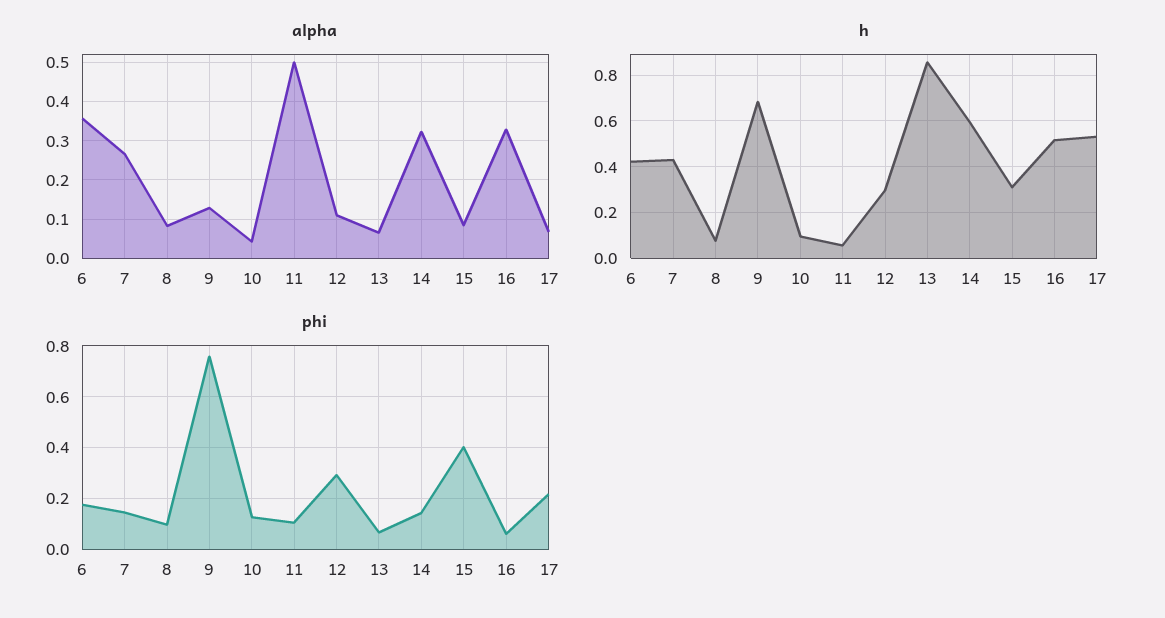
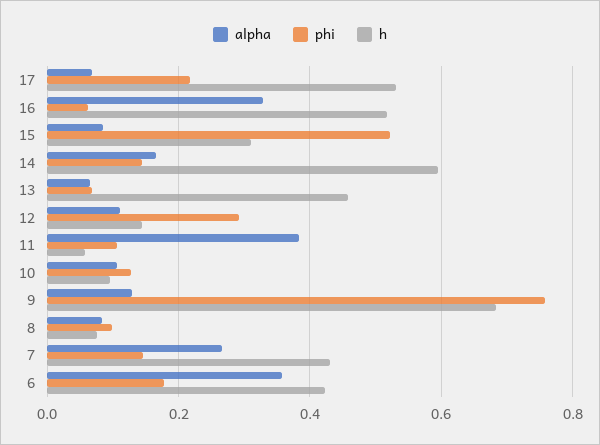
alpha, 10: 0.04 -> 0.1
alpha, 11: 0.5 -> 0.38
alpha, 14: 0.32 -> 0.16
h, 12: 0.3 -> 0.14
h, 13: 0.85 -> 0.46
phi, 15: 0.4 -> 0.52

